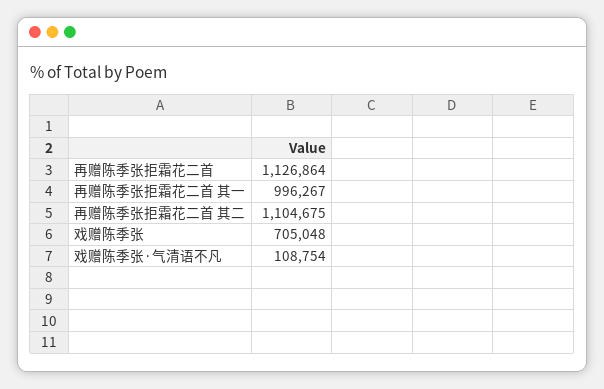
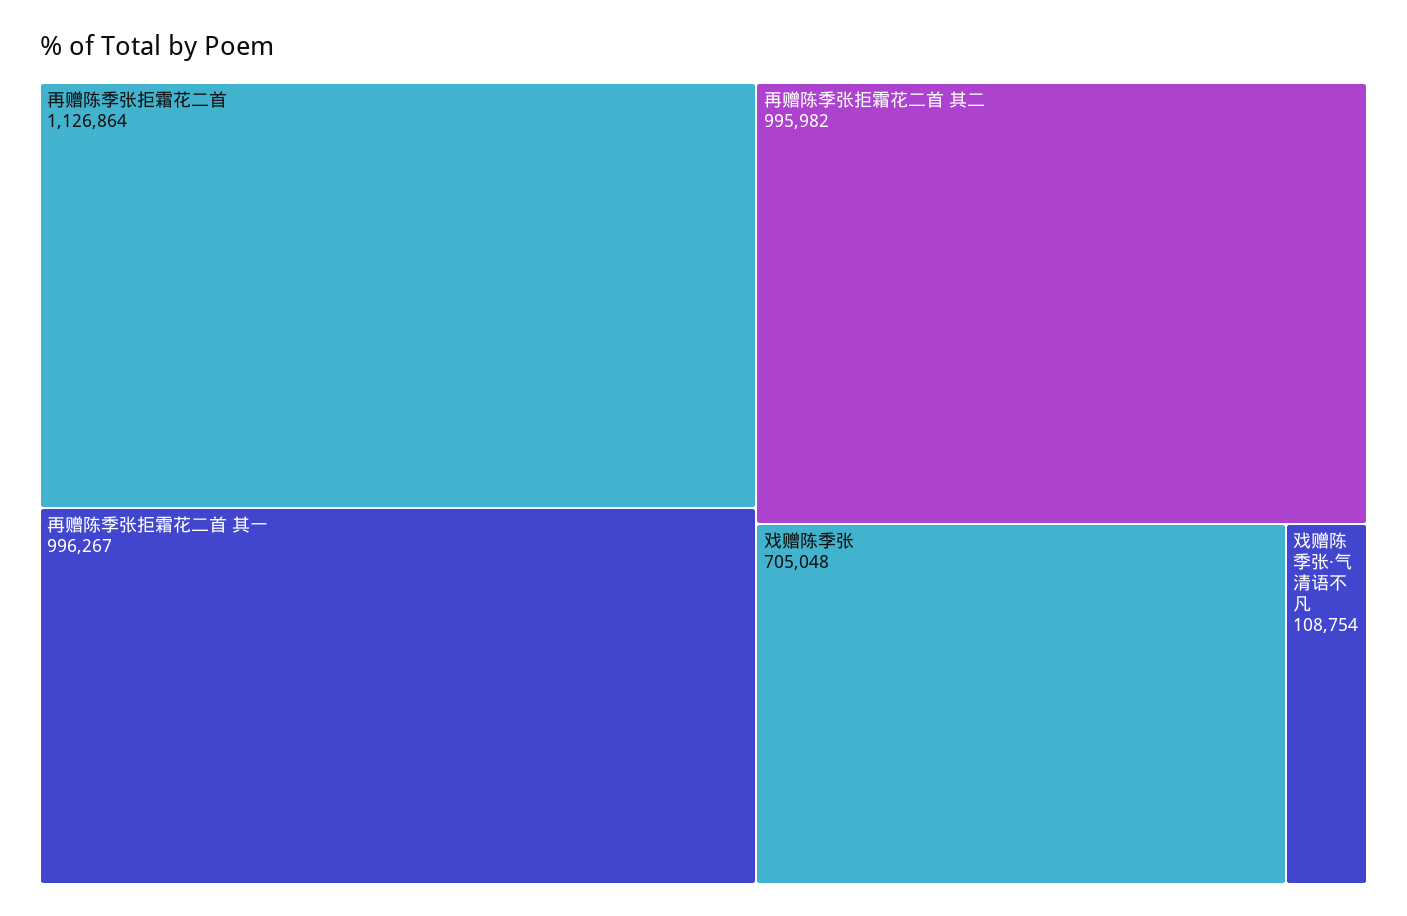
再赠陈季张拒霜花二首 其二: 1104675 -> 995982

